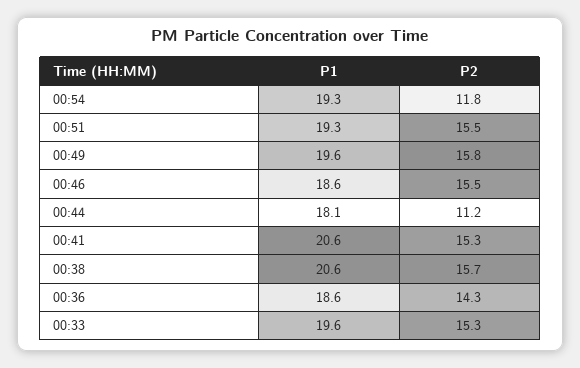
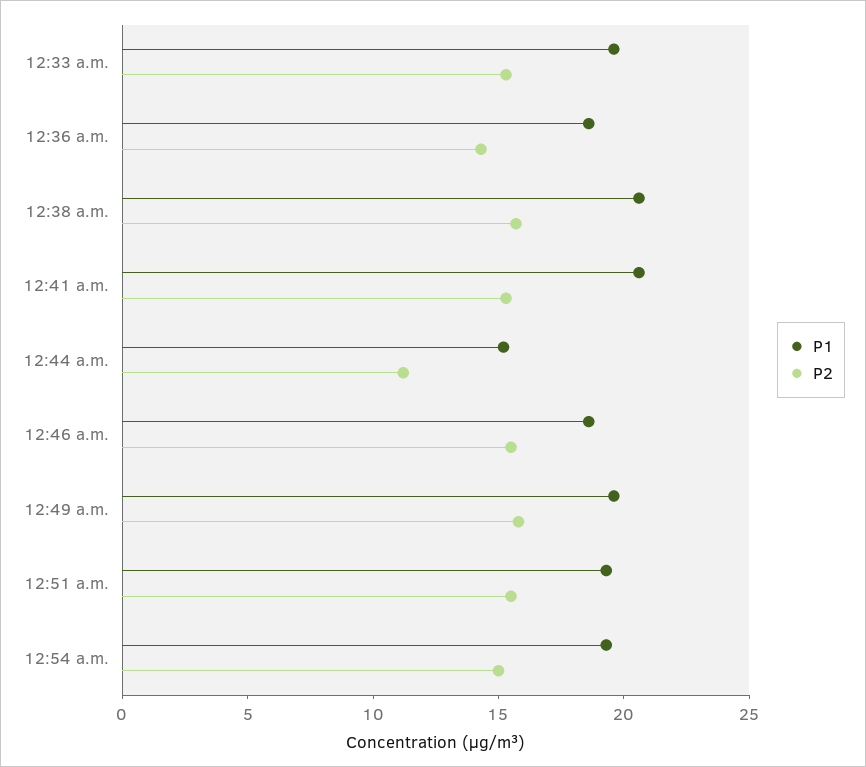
P2, 00:54: 11.8 -> 15
P1, 00:44: 18.1 -> 15

